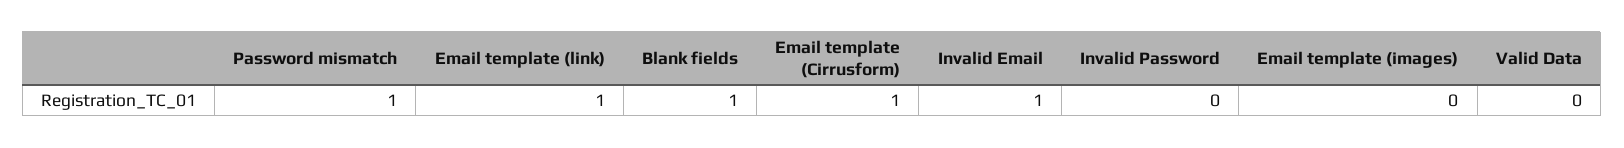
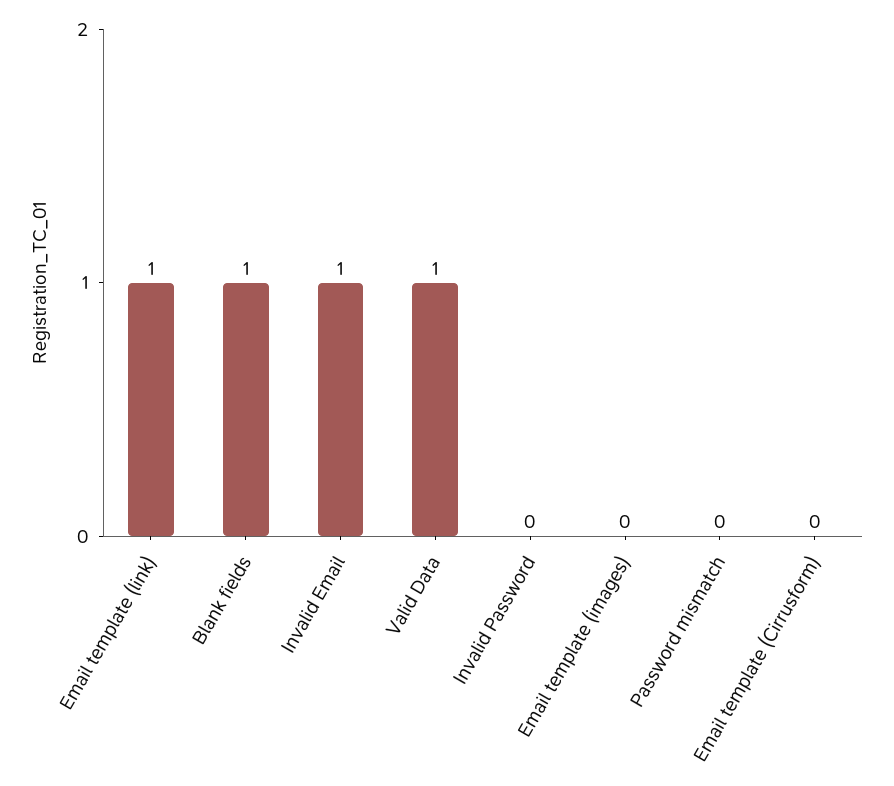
Password mismatch: 1 -> 0
Email template (Cirrusform): 1 -> 0
Valid Data: 0 -> 1

